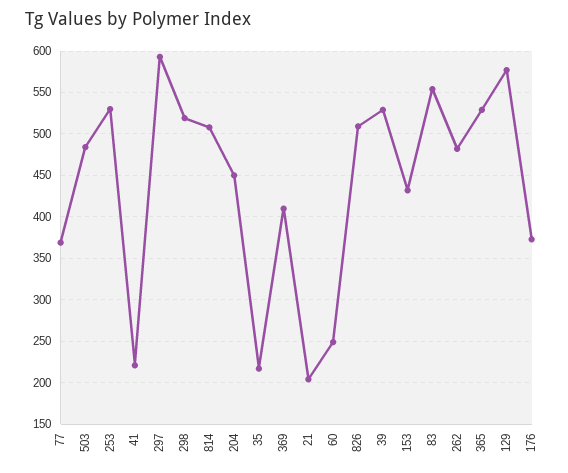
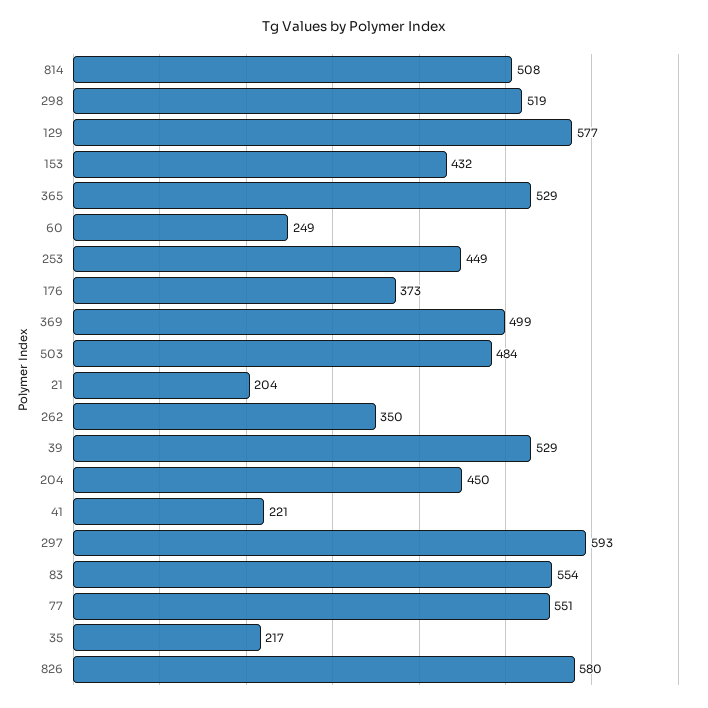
77: 370 -> 551
253: 530 -> 449
369: 410 -> 499
826: 510 -> 580
262: 480 -> 350

